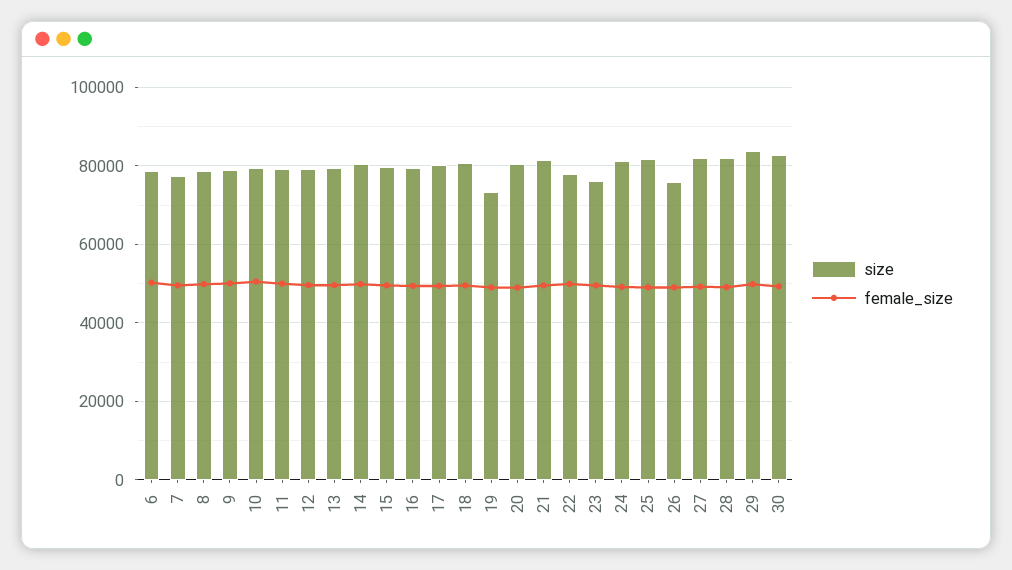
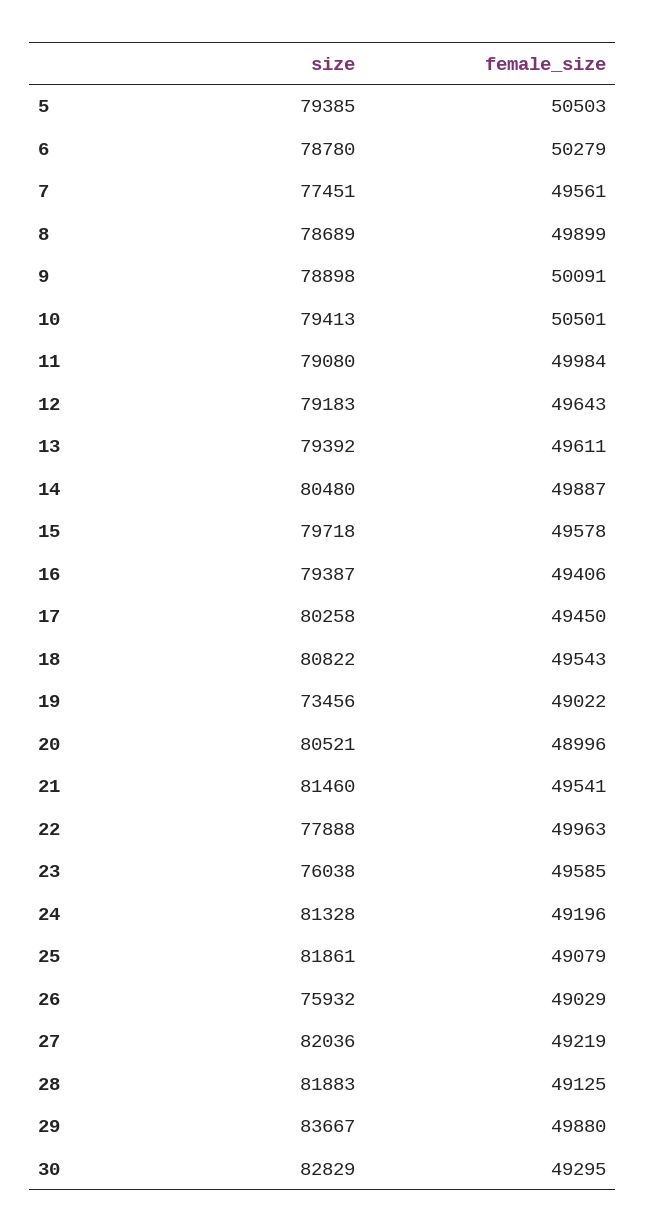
size, 5: none -> 79385
female_size, 5: none -> 50503

